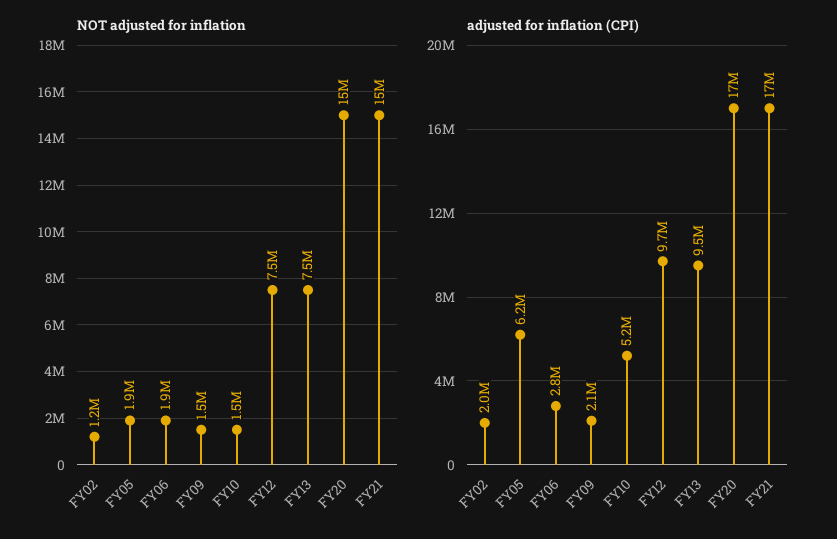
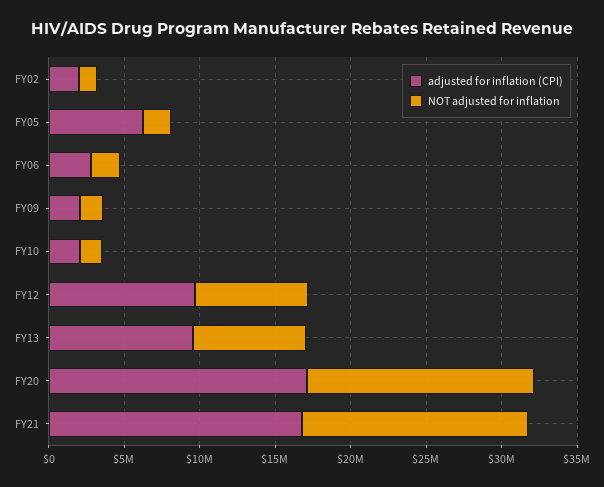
adjusted for inflation (CPI), FY10: 5200000 -> 2000000

